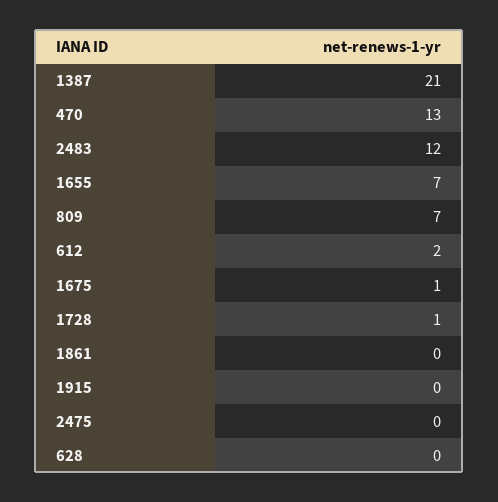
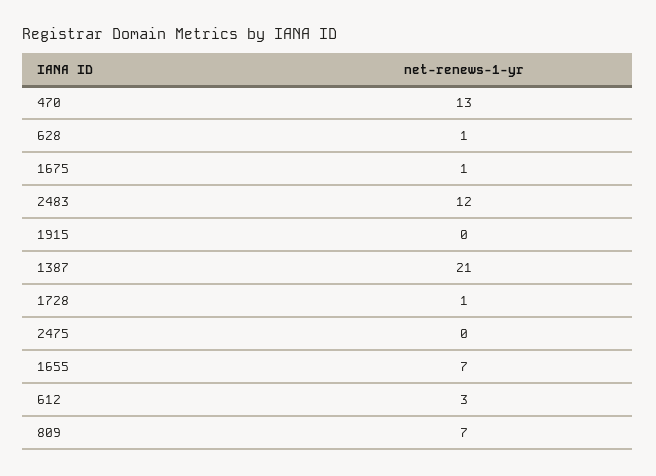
612: 2 -> 3
1861: 0 -> none
628: 0 -> 1

